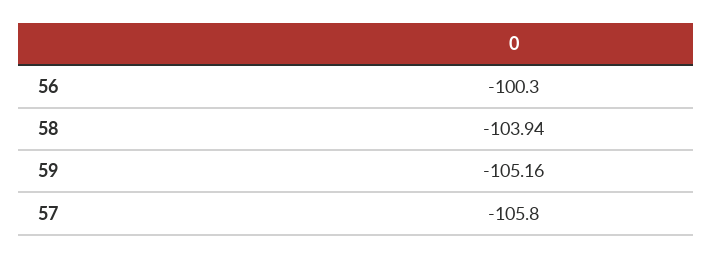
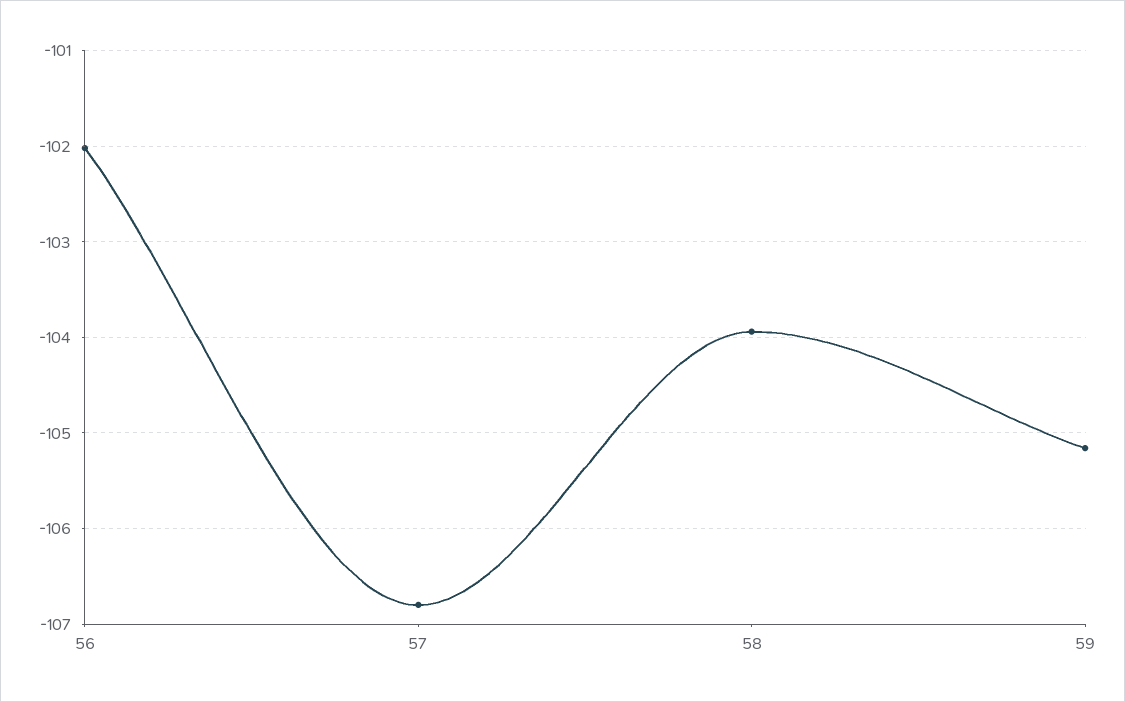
56: -100.3 -> -102
57: -105.8 -> -106.8

